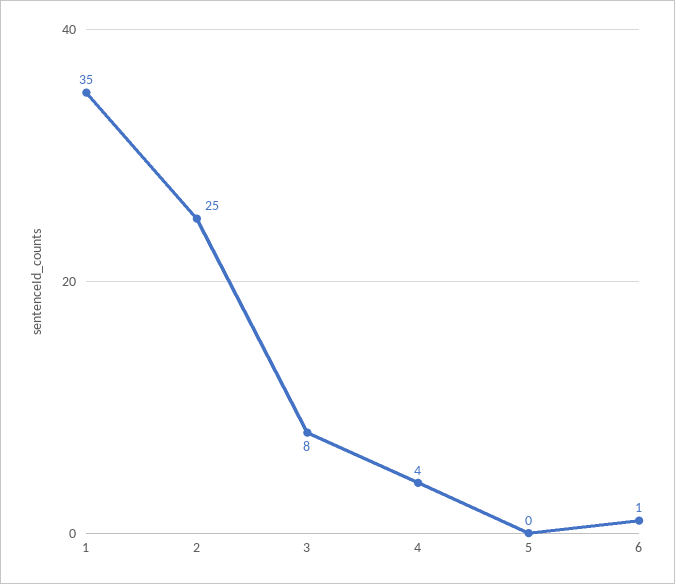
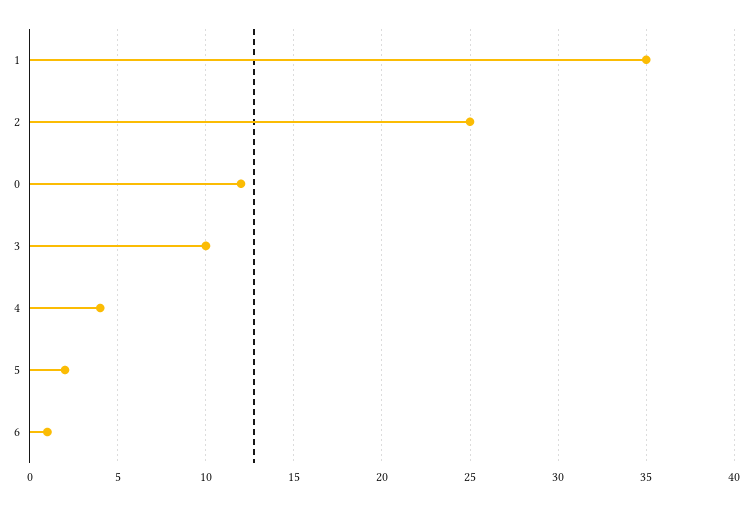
3: 8 -> 10
5: 0 -> 2
0: none -> 12

